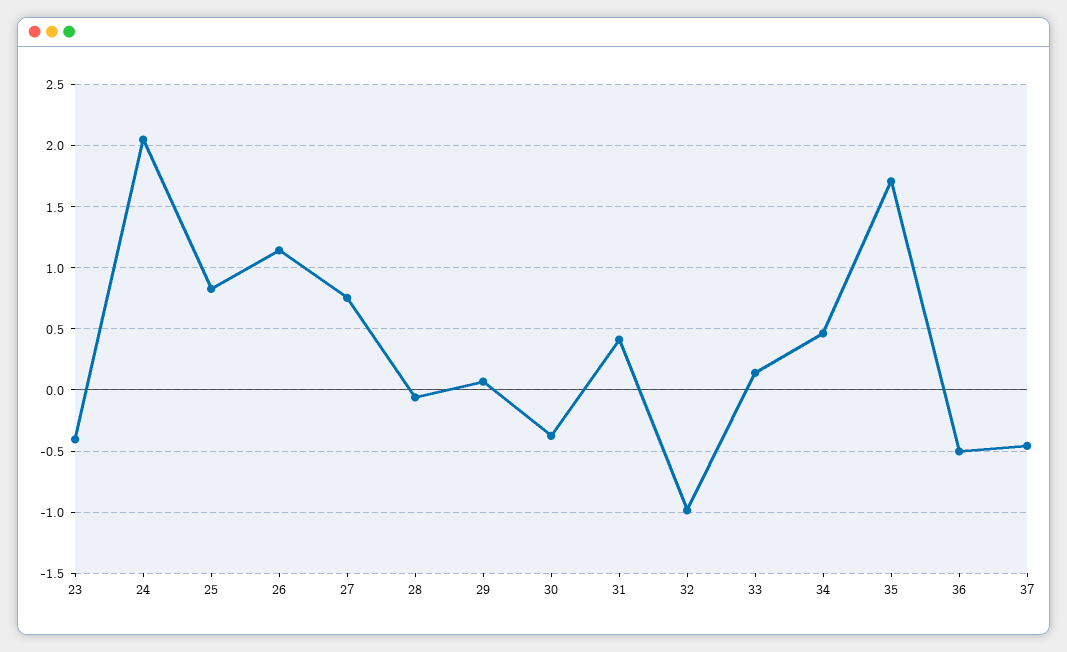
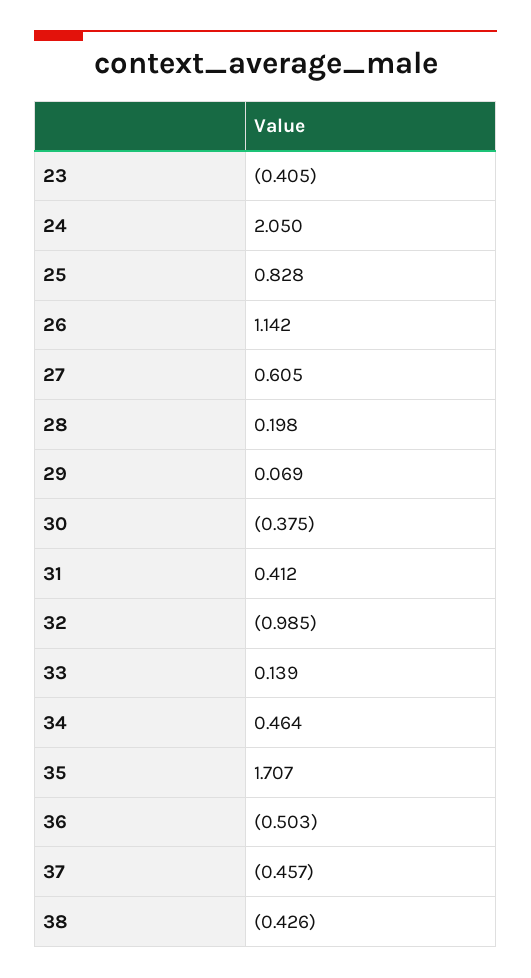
27: 0.75 -> 0.605
28: -0.05 -> 0.198
38: none -> -0.426

